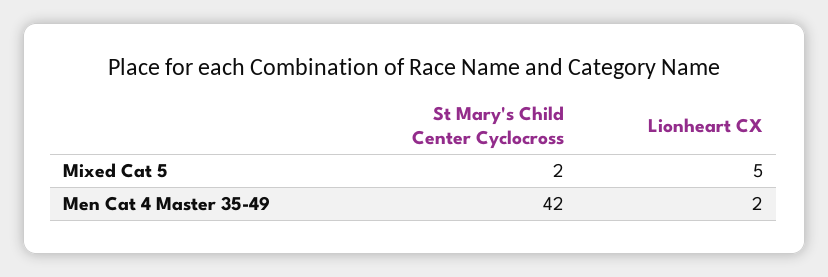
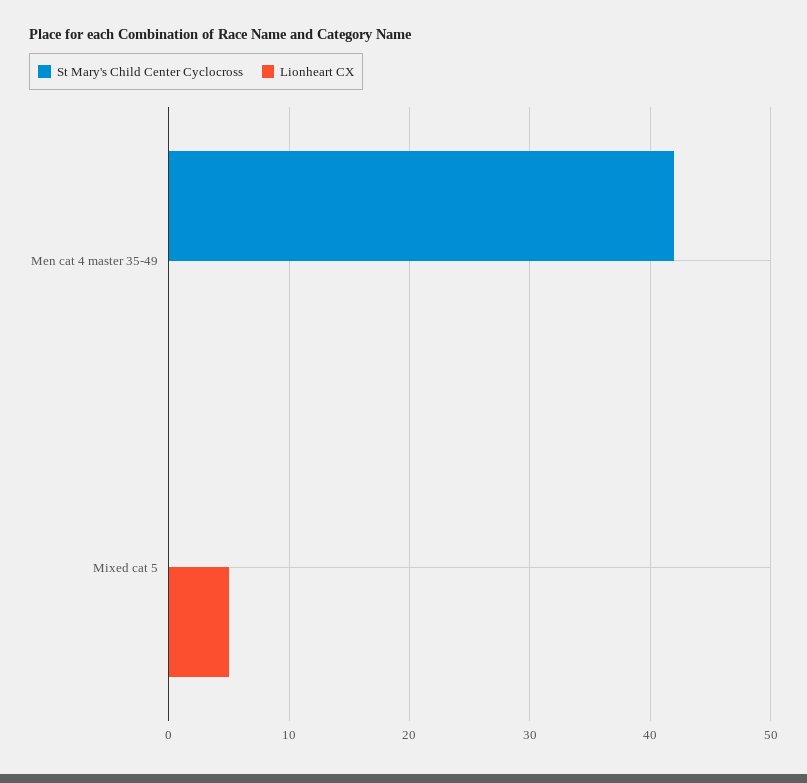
St Mary's Child Center Cyclocross, Mixed Cat 5: 2 -> 0
Lionheart CX, Men Cat 4 Master 35-49: 2 -> 0

